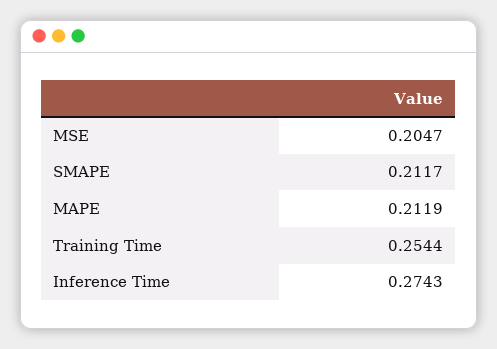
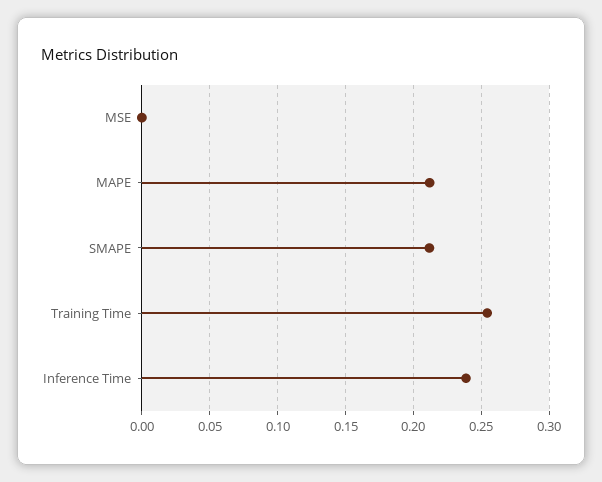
MSE: 0.2047 -> 0
Inference Time: 0.2743 -> 0.24

